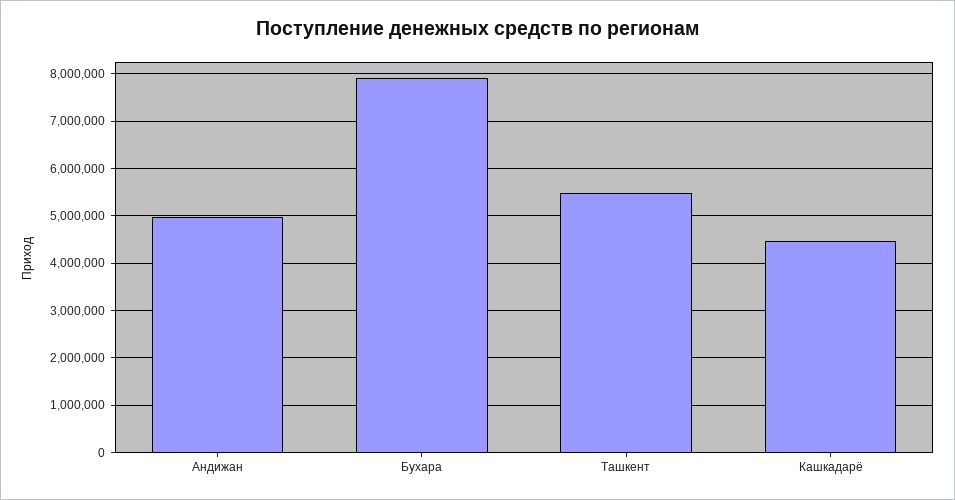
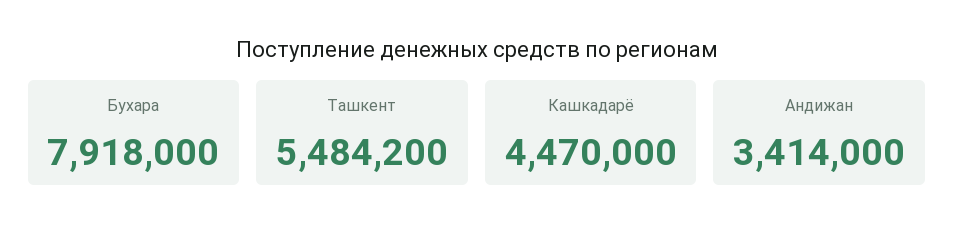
Андижан: 5000000 -> 3414000

